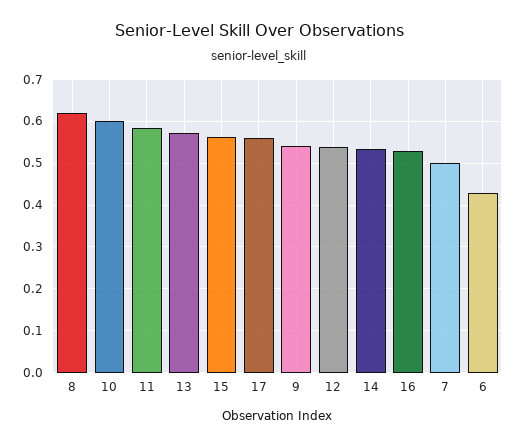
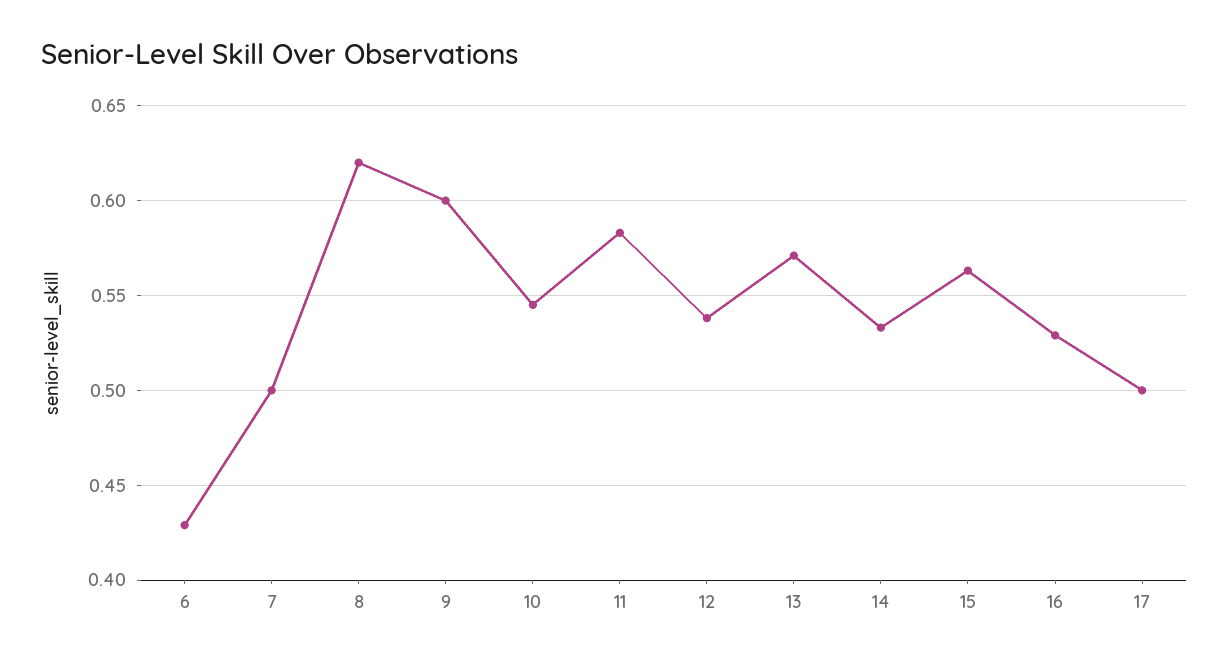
10: 0.6 -> 0.545
17: 0.56 -> 0.5
9: 0.54 -> 0.6

